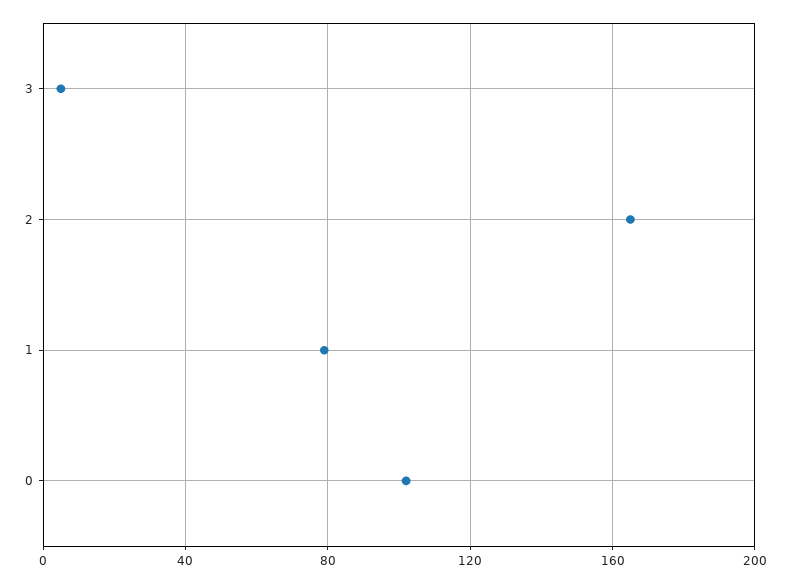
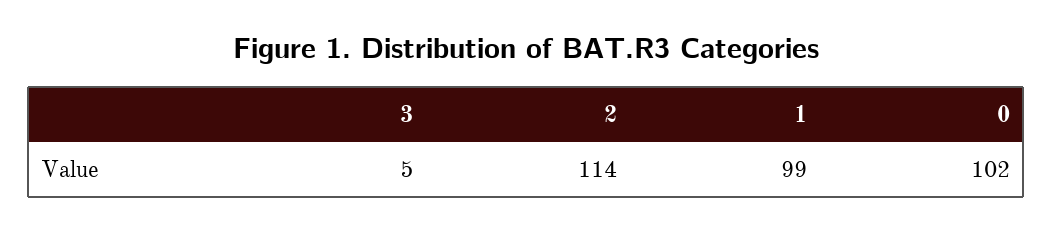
2: 165 -> 114
1: 80 -> 99

